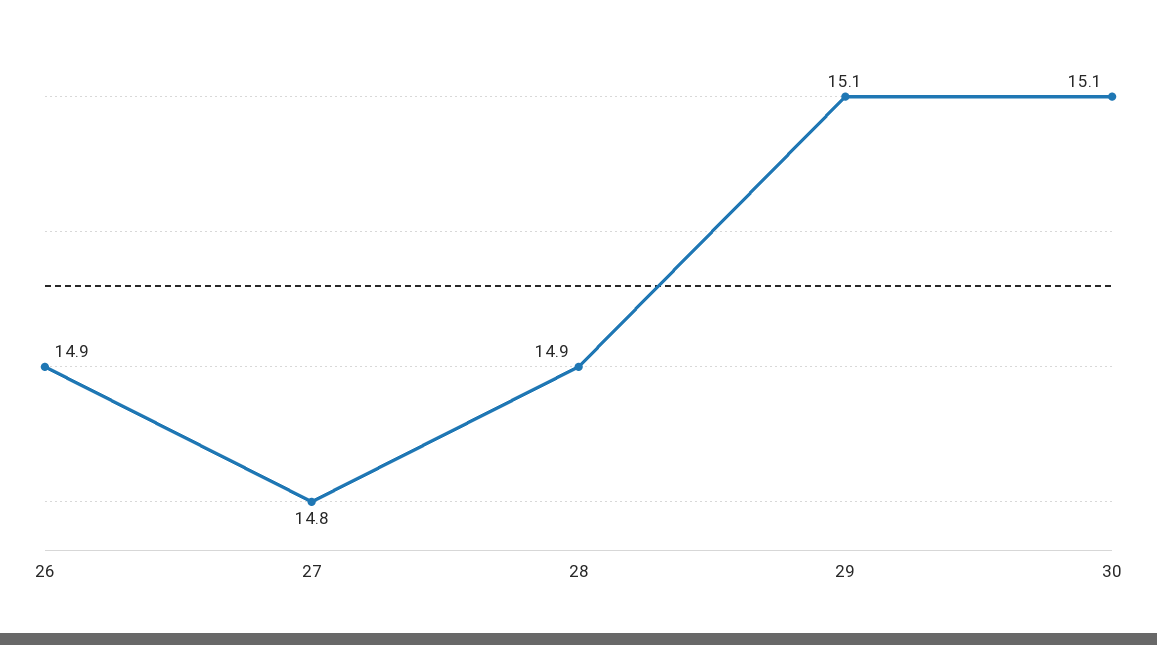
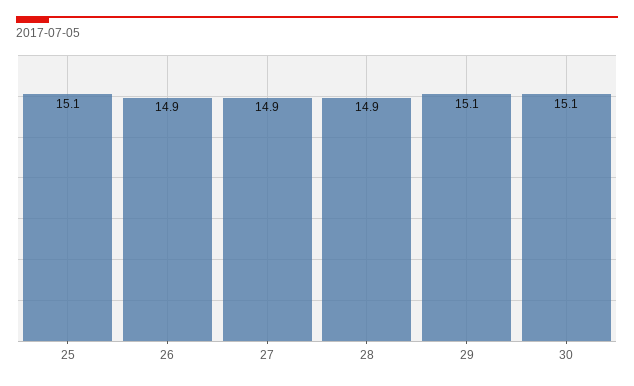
27: 14.8 -> 14.9
25: none -> 15.1

